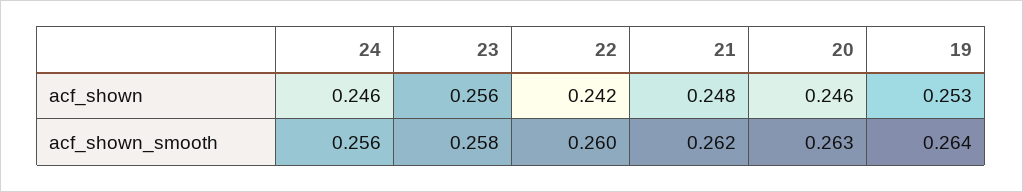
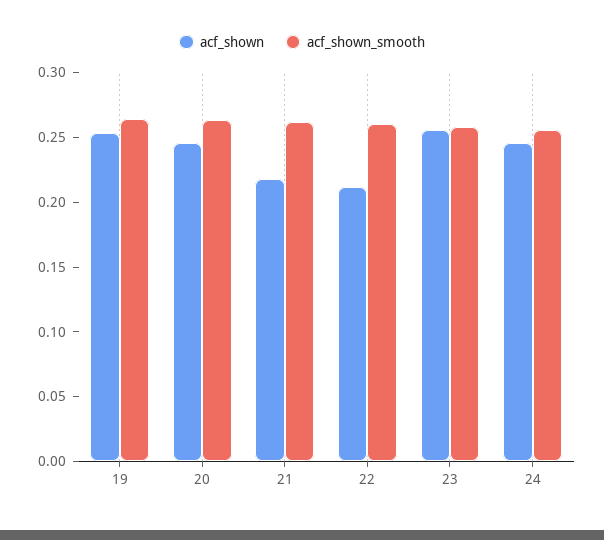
acf_shown, 22: 0.242 -> 0.21
acf_shown, 21: 0.248 -> 0.22

